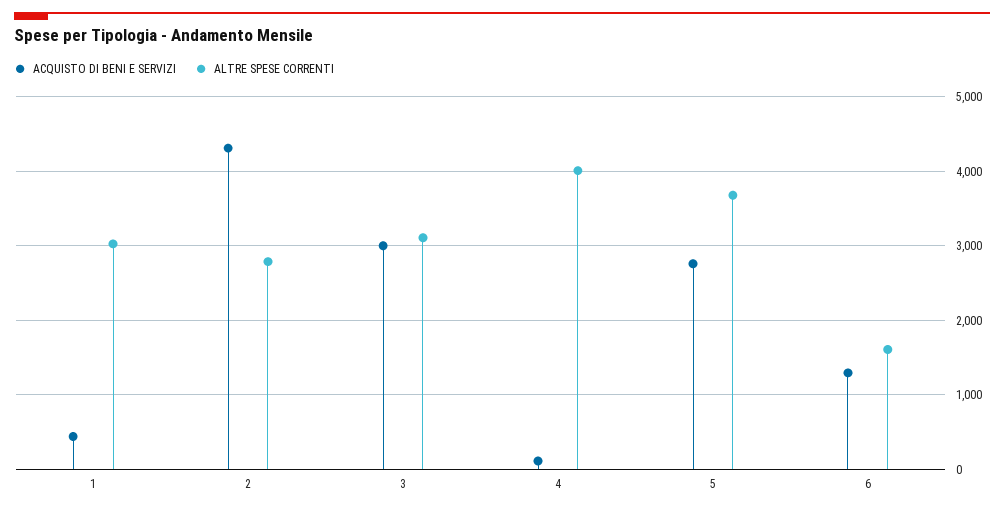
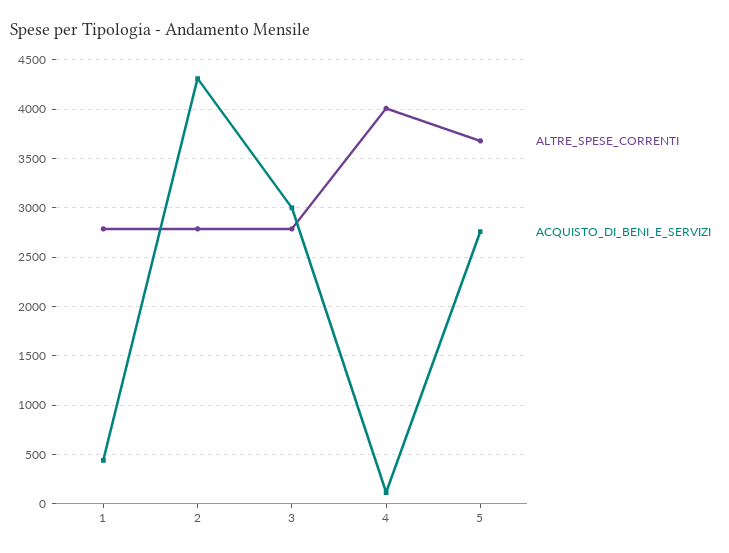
ALTRE SPESE CORRENTI, 1: 3000 -> 2800
ALTRE SPESE CORRENTI, 3: 3100 -> 2800
ACQUISTO DI BENI E SERVIZI, 6: 1300 -> none
ALTRE SPESE CORRENTI, 6: 1600 -> none

